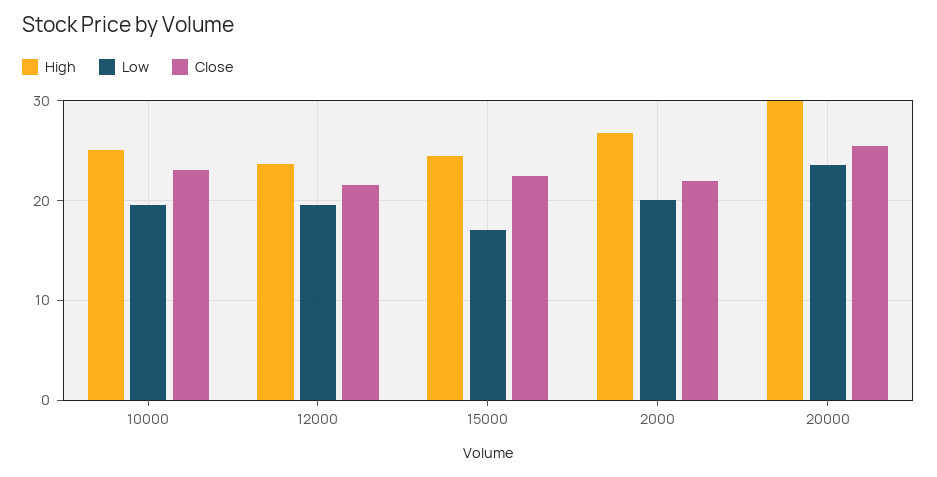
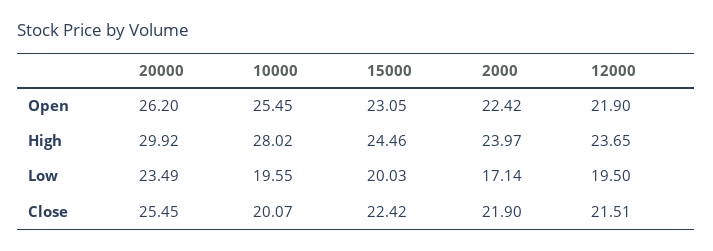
High, 10000: 25 -> 28.02
Close, 10000: 23 -> 20.07
Low, 15000: 17 -> 20.03
High, 2000: 27 -> 23.97
Low, 2000: 20 -> 17.14
Open, 20000: none -> 26.2
Open, 10000: none -> 25.45
Open, 15000: none -> 23.05
Open, 2000: none -> 22.42
Open, 12000: none -> 21.9

